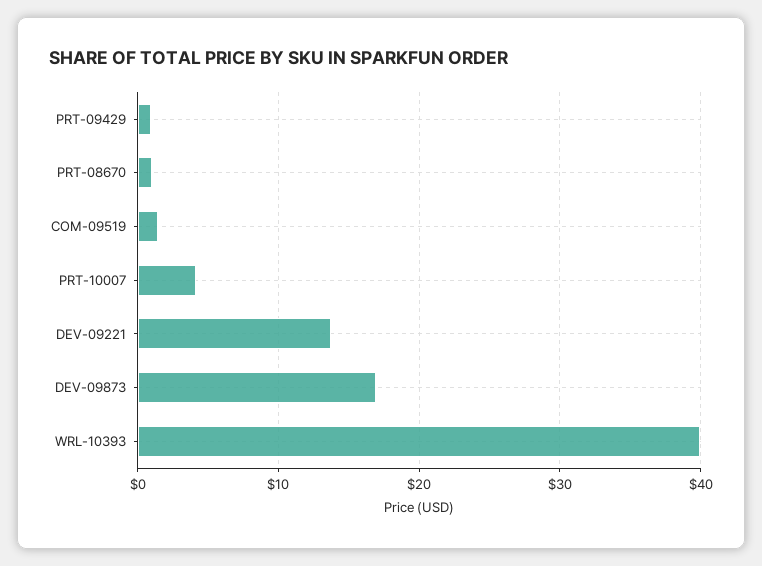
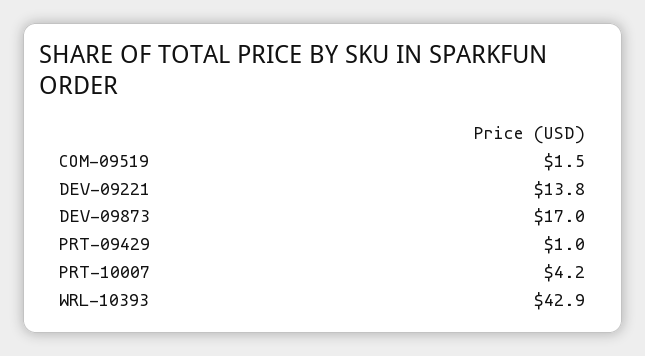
PRT-08670: 1 -> none
WRL-10393: 40 -> 42.9

